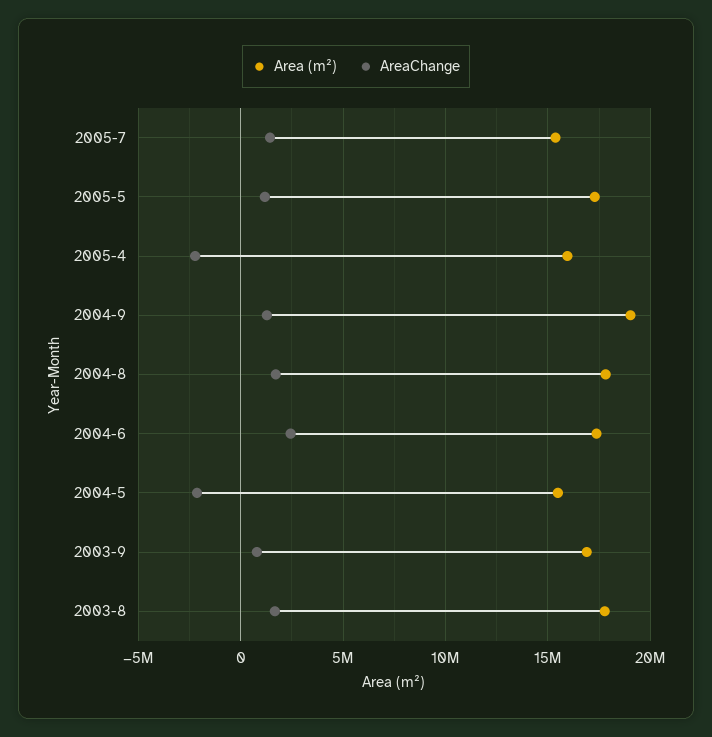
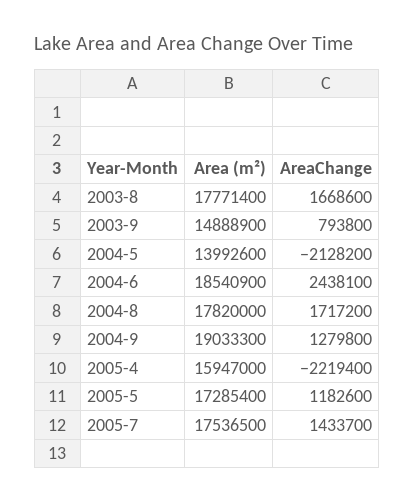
Area (m²), 2005-7: 15500000 -> 17536500
Area (m²), 2004-6: 17500000 -> 18540900
Area (m²), 2004-5: 15500000 -> 13992600
Area (m²), 2003-9: 17000000 -> 14888900

